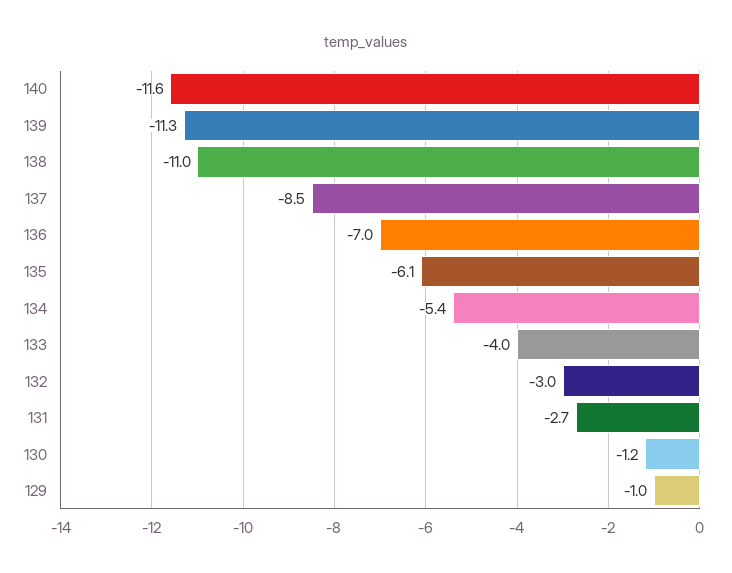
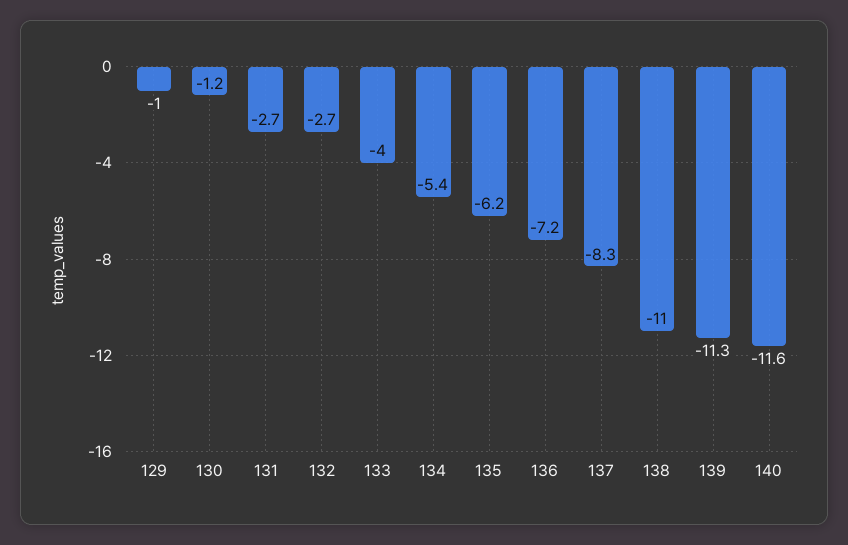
137: -8.5 -> -8.3
136: -7 -> -7.2
135: -6.1 -> -6.2
132: -3 -> -2.7

